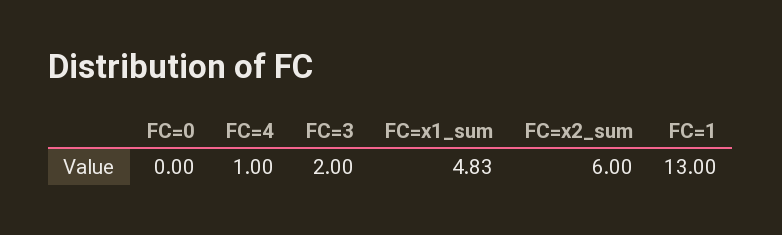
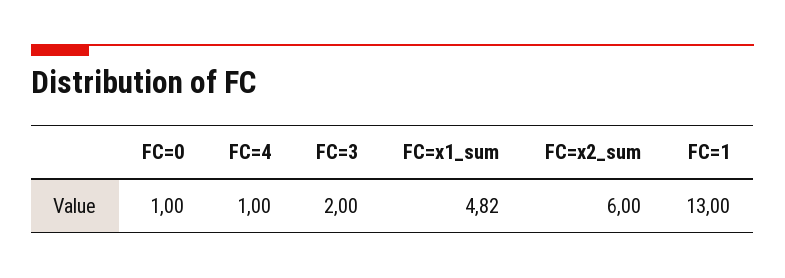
FC=0: 0 -> 1
FC=x1_sum: 4.83 -> 4.82

